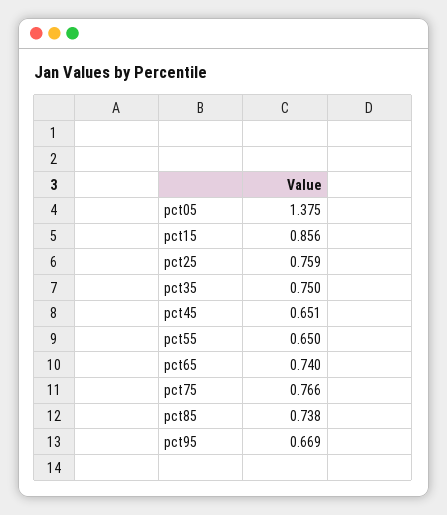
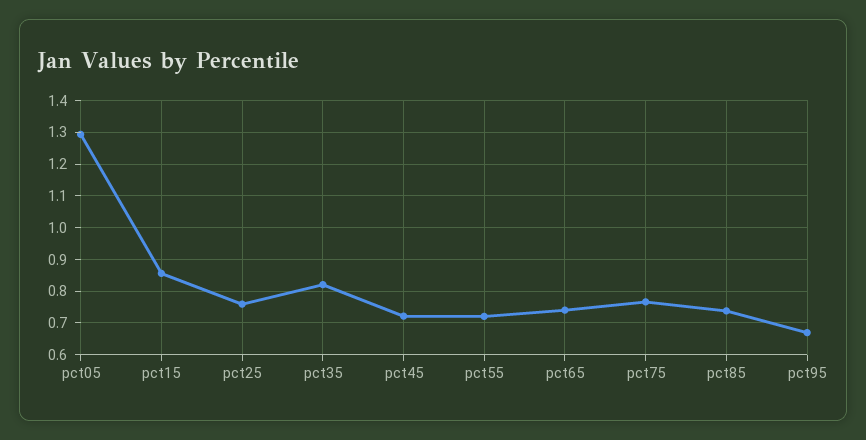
pct05: 1.375 -> 1.3
pct35: 0.75 -> 0.82
pct45: 0.651 -> 0.72
pct55: 0.65 -> 0.72

